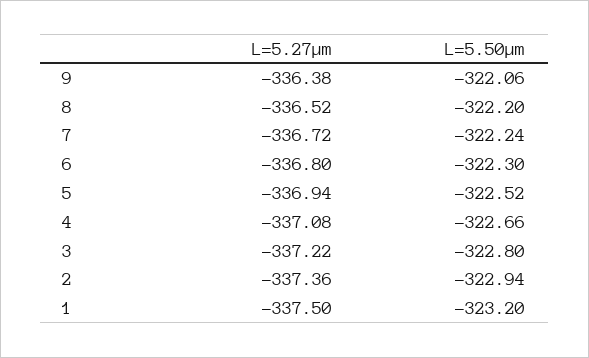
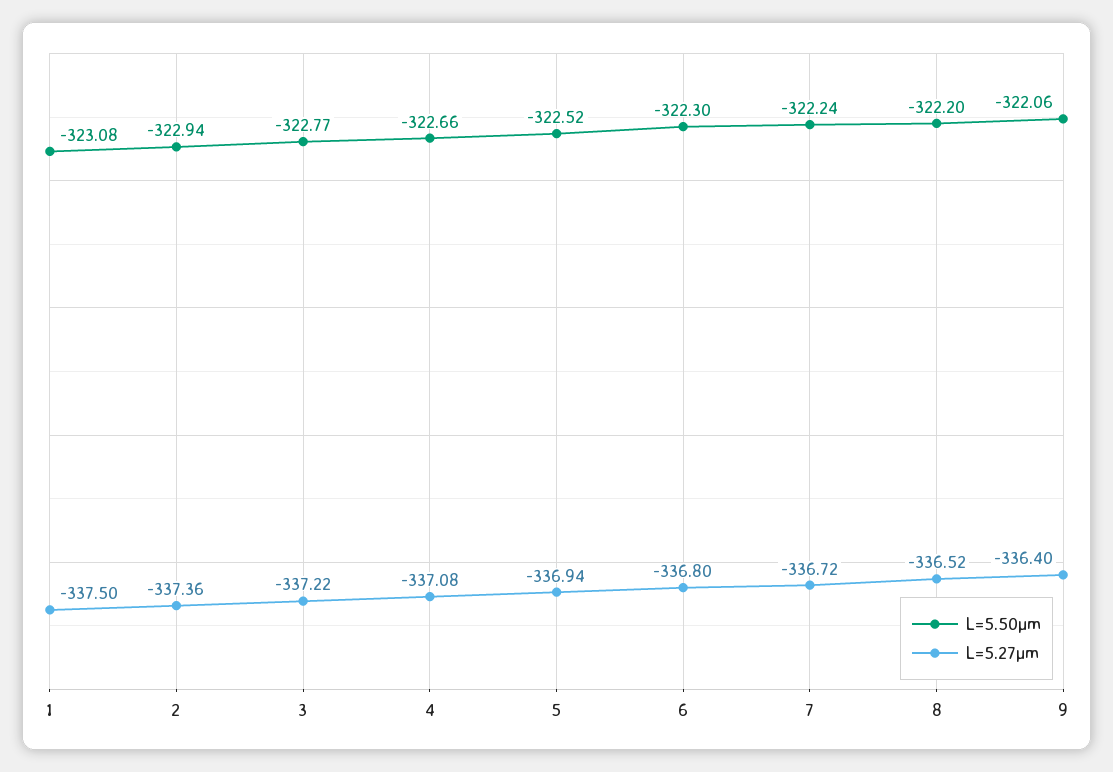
L=5.27µm, 9: -336.38 -> -336.4
L=5.50µm, 3: -322.8 -> -322.77
L=5.50µm, 1: -323.2 -> -323.08

